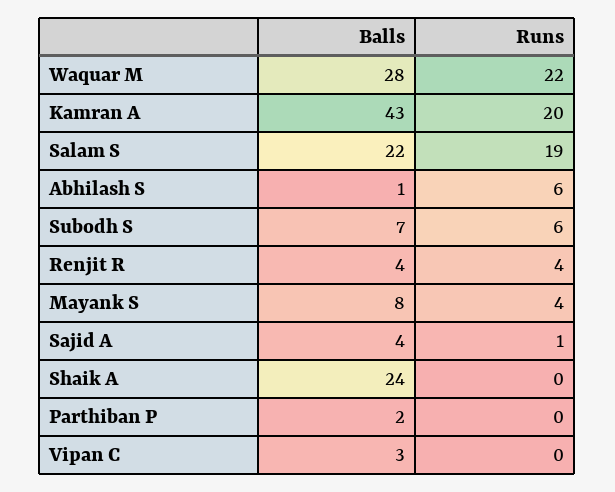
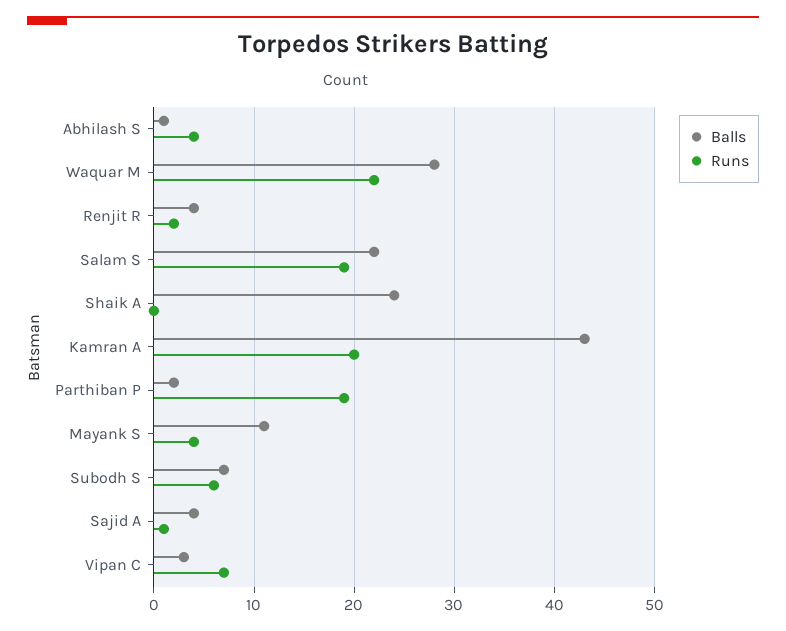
Runs, Abhilash S: 6 -> 4
Runs, Renjit R: 4 -> 2
Balls, Mayank S: 8 -> 11
Runs, Parthiban P: 0 -> 19
Runs, Vipan C: 0 -> 7

